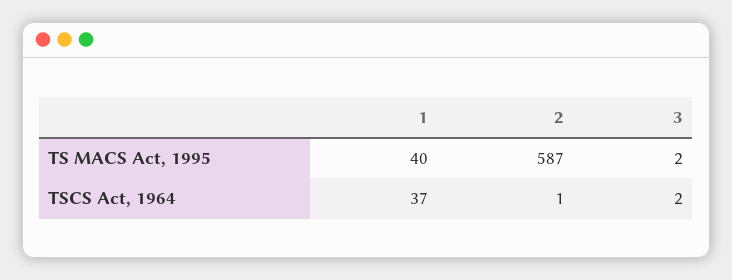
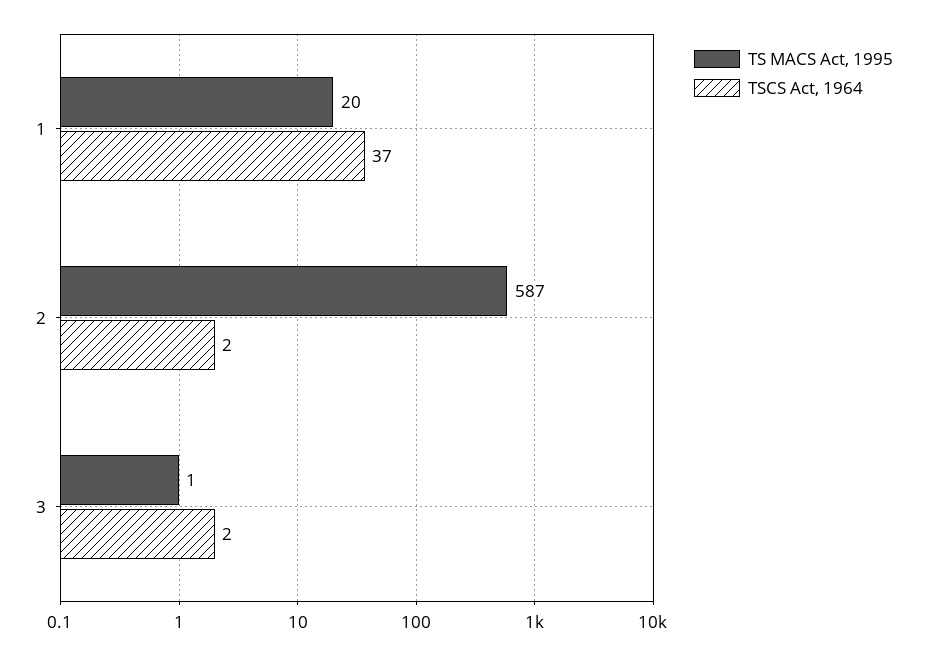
TS MACS Act, 1995, 1: 40 -> 20
TS MACS Act, 1995, 3: 2 -> 1
TSCS Act, 1964, 2: 1 -> 2

